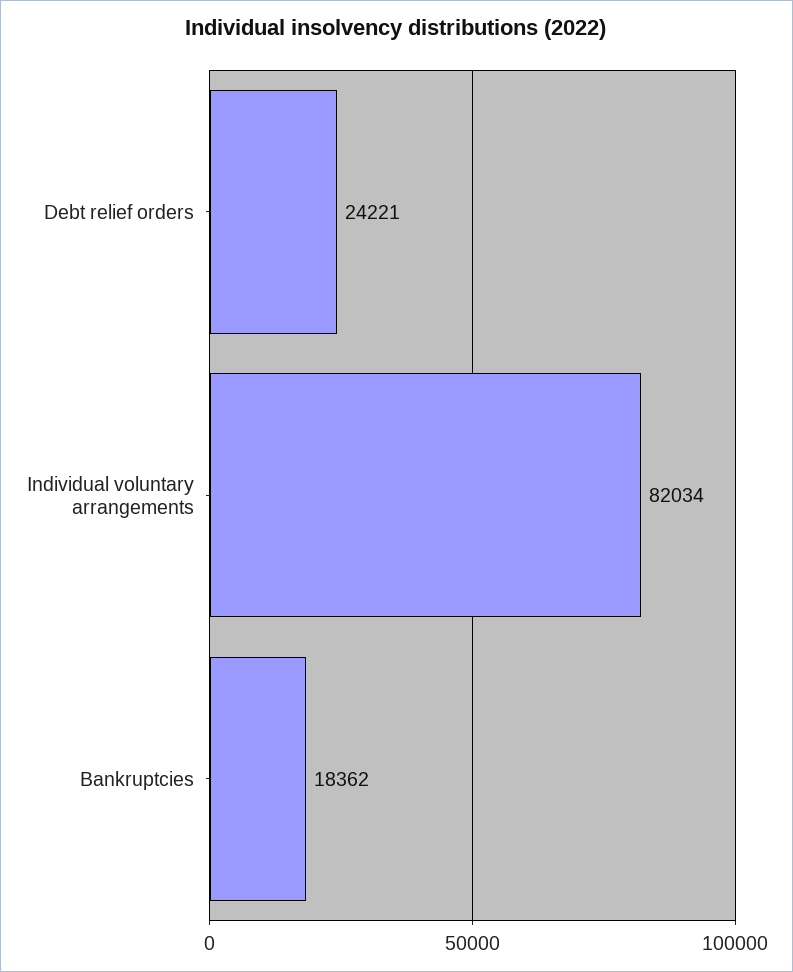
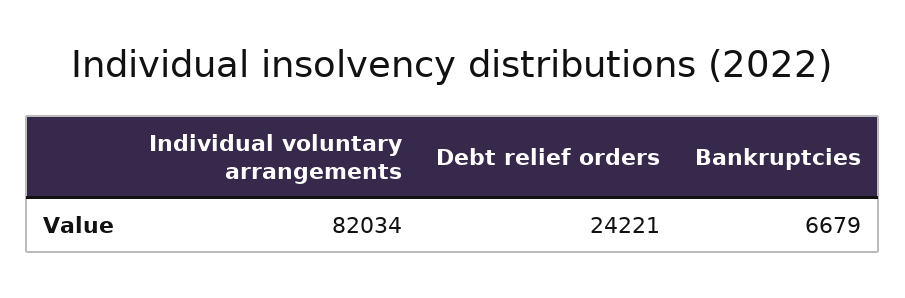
Bankruptcies: 18362 -> 6679

